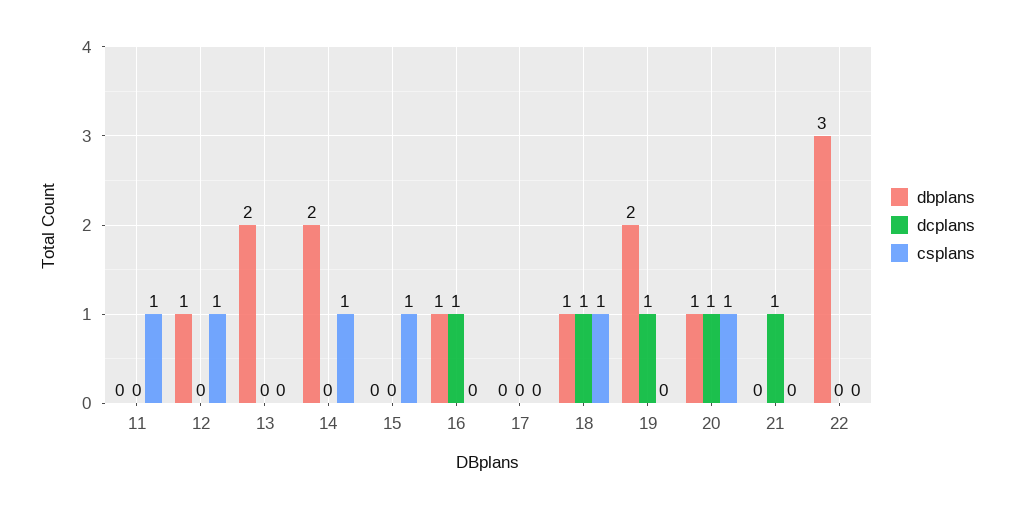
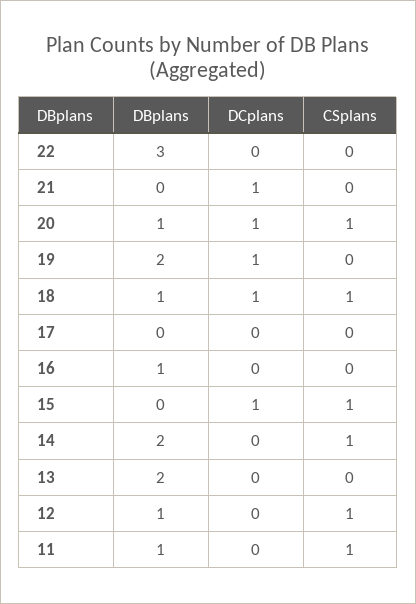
dbplans, 11: 0 -> 1
dcplans, 15: 0 -> 1
dcplans, 16: 1 -> 0

